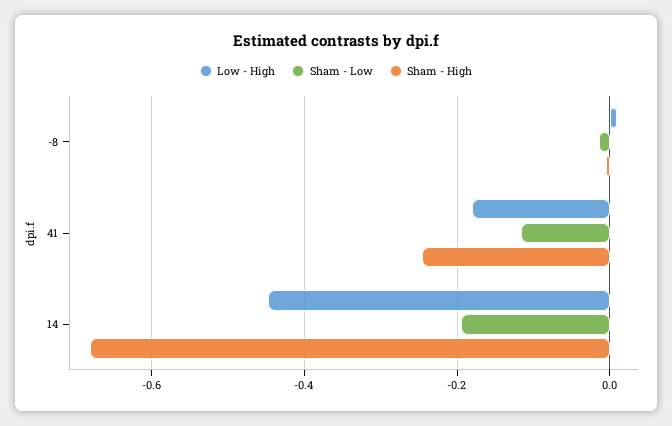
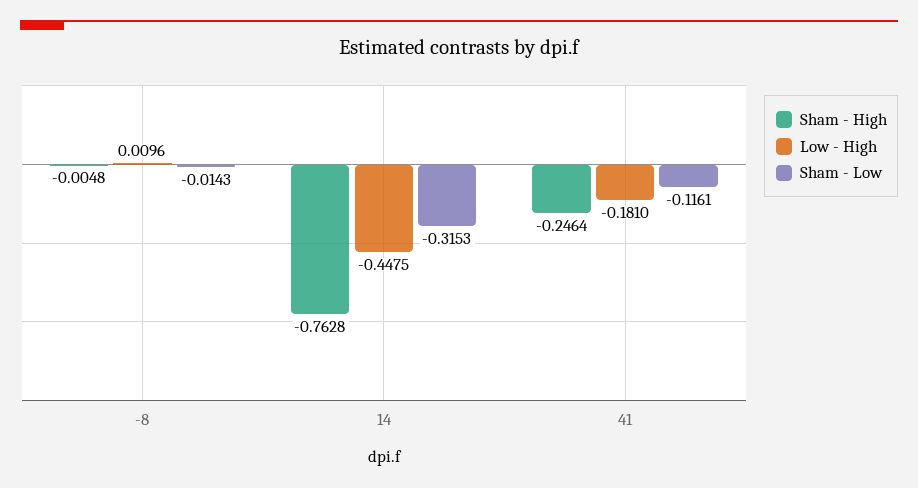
Sham - Low, 14: -0.2 -> -0.3153
Sham - High, 14: -0.68 -> -0.7628

